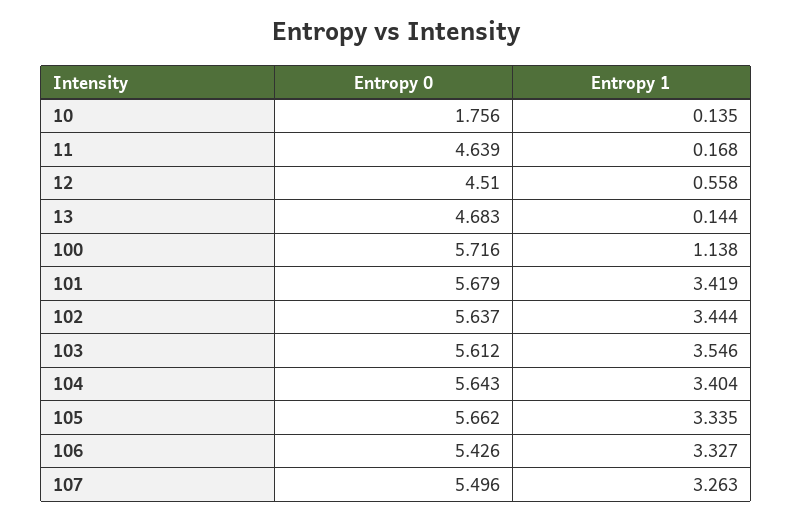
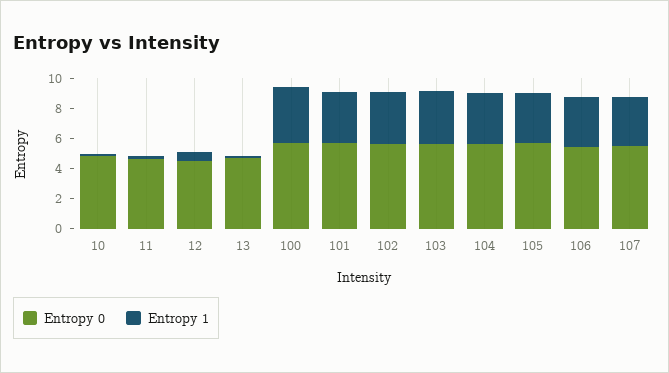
Entropy 0, 10: 1.756 -> 5
Entropy 1, 100: 1.138 -> 4

